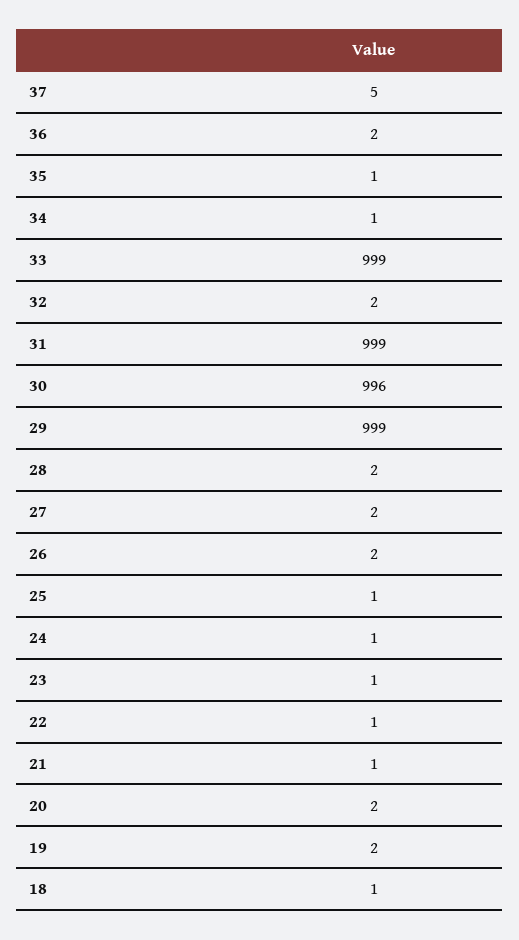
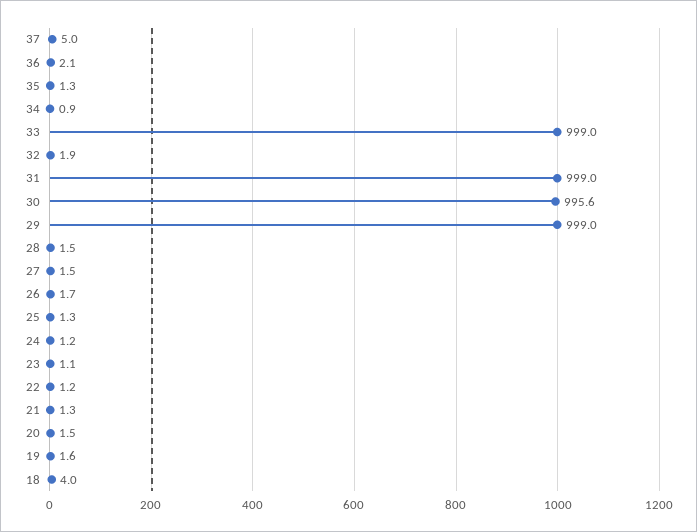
18: 1 -> 4

